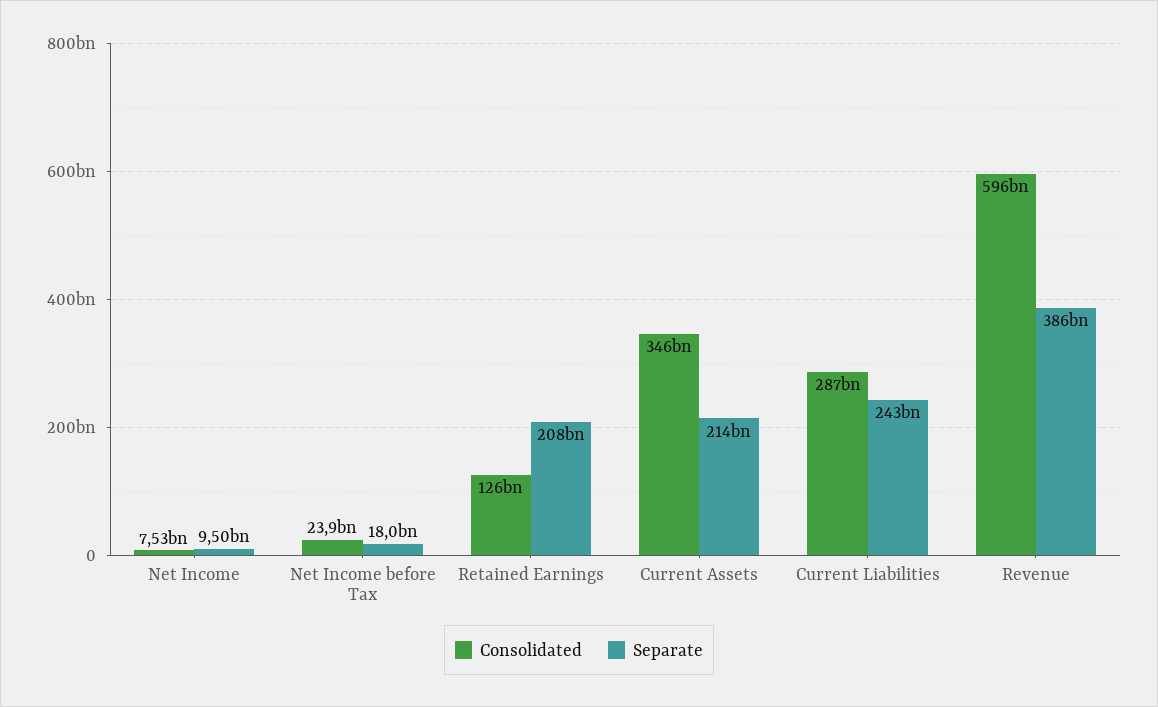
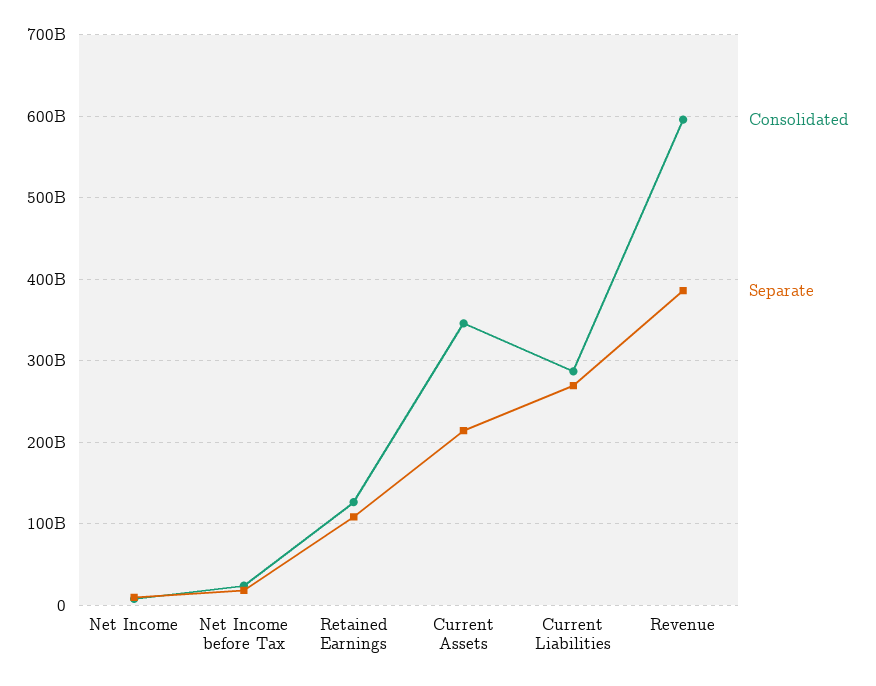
Separate, Retained Earnings: 208000000000 -> 110000000000
Separate, Current Liabilities: 243000000000 -> 270000000000

